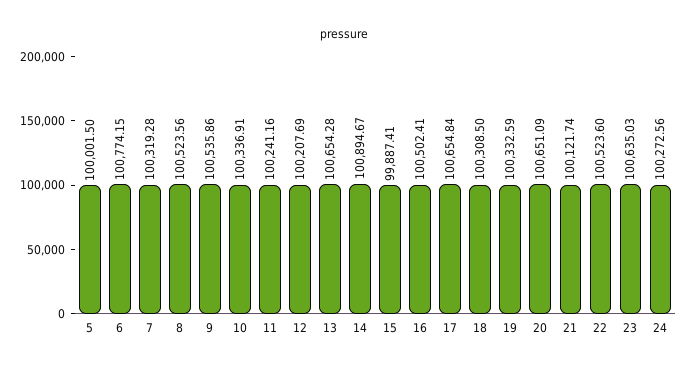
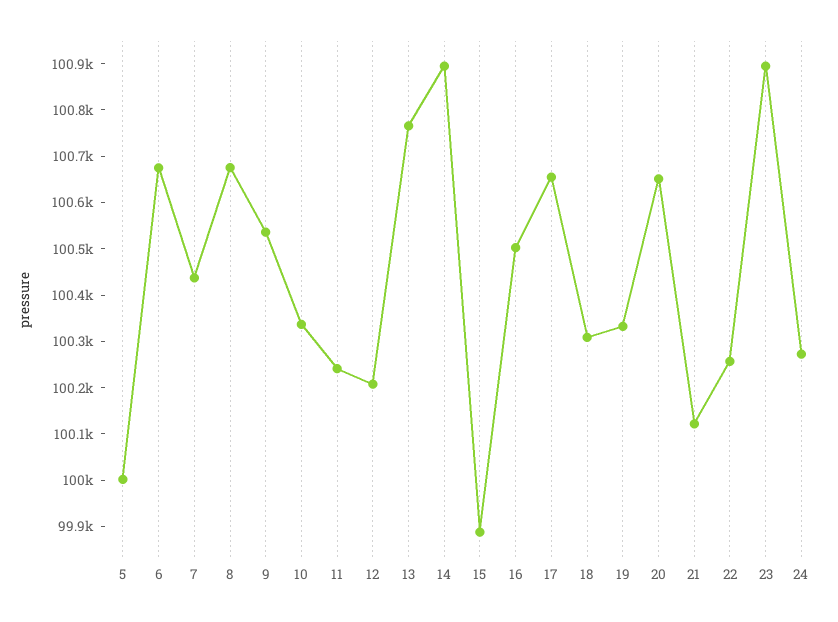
6: 100774.15 -> 100680
7: 100319.28 -> 100440
8: 100523.56 -> 100680
13: 100654.28 -> 100760
22: 100523.6 -> 100260
23: 100635.03 -> 100900

